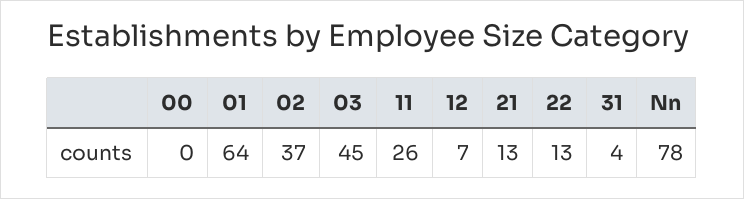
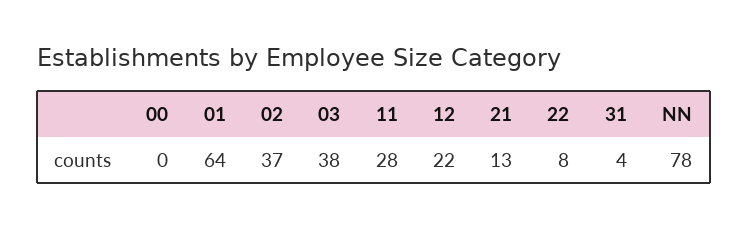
03: 45 -> 38
11: 26 -> 28
12: 7 -> 22
22: 13 -> 8

